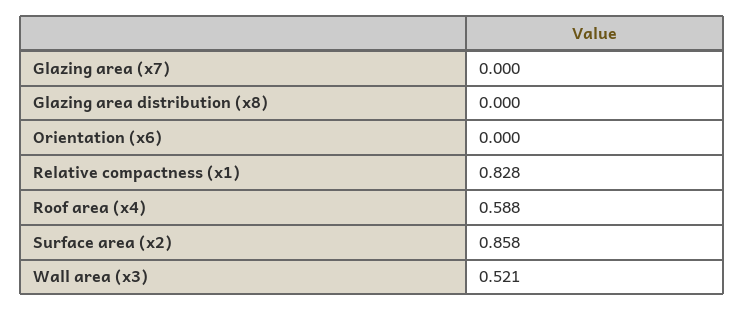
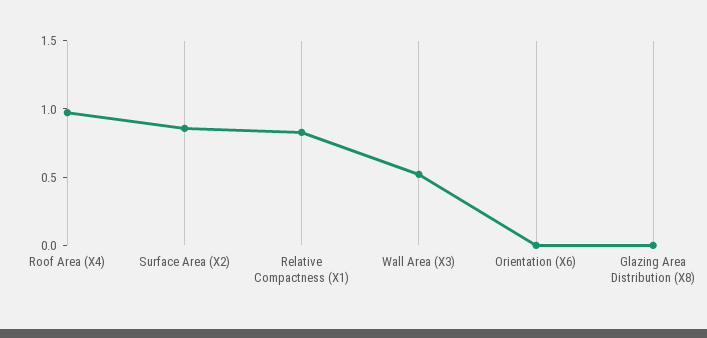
Glazing area (x7): 0 -> none
Roof area (x4): 0.588 -> 1

